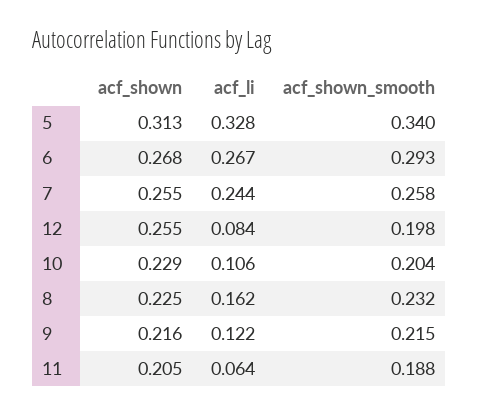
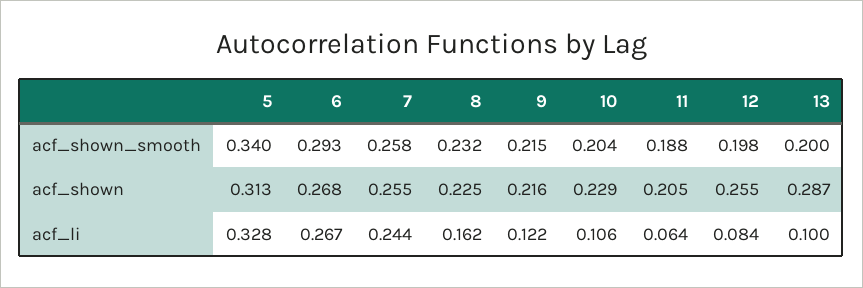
acf_shown_smooth, 13: none -> 0.2
acf_shown, 13: none -> 0.287
acf_li, 13: none -> 0.1

